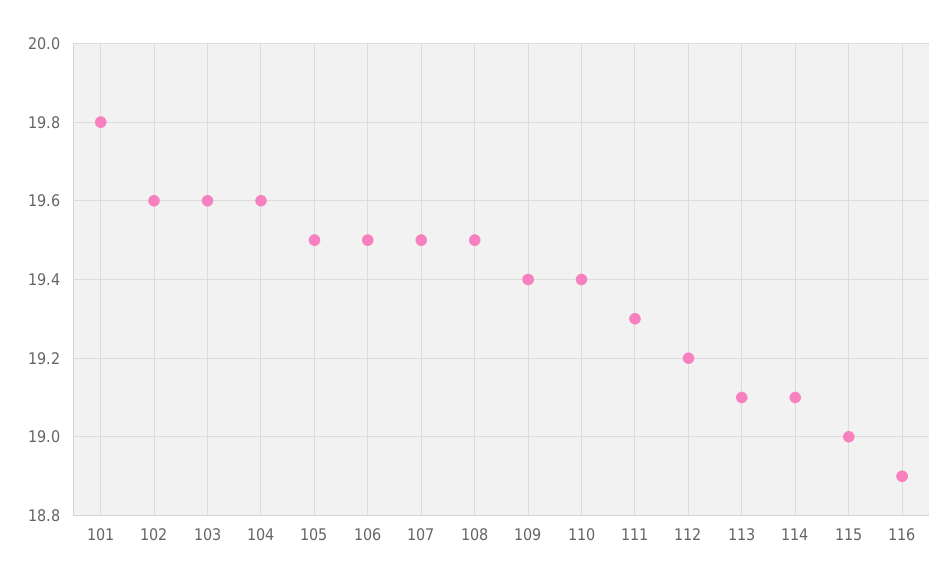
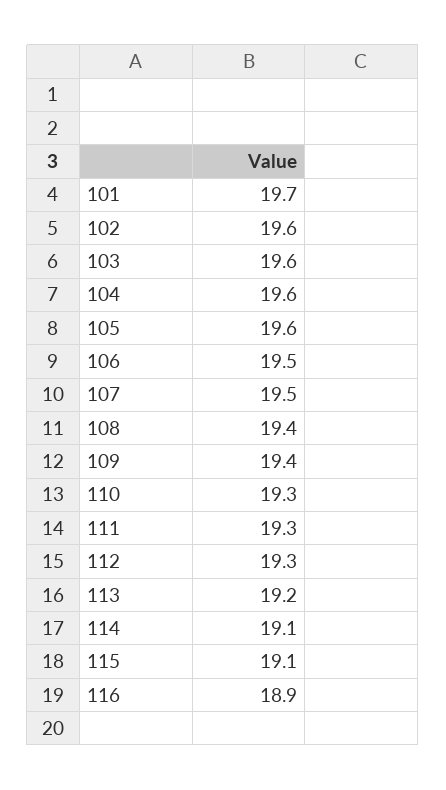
101: 19.8 -> 19.7
105: 19.5 -> 19.6
108: 19.5 -> 19.4
110: 19.4 -> 19.3
112: 19.2 -> 19.3
113: 19.1 -> 19.2
115: 19 -> 19.1

